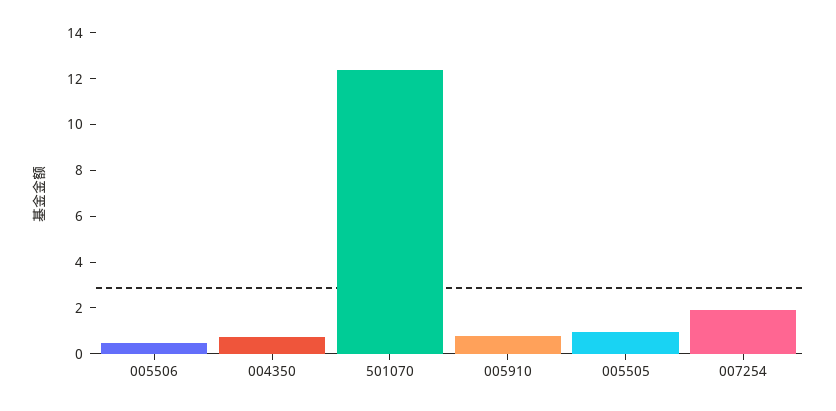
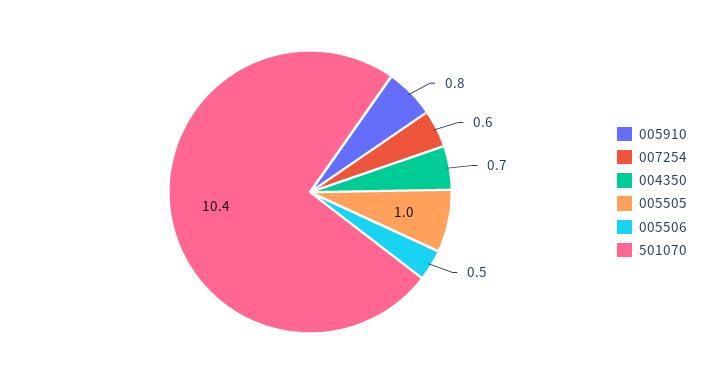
501070: 12.5 -> 10.4
007254: 2 -> 0.6

